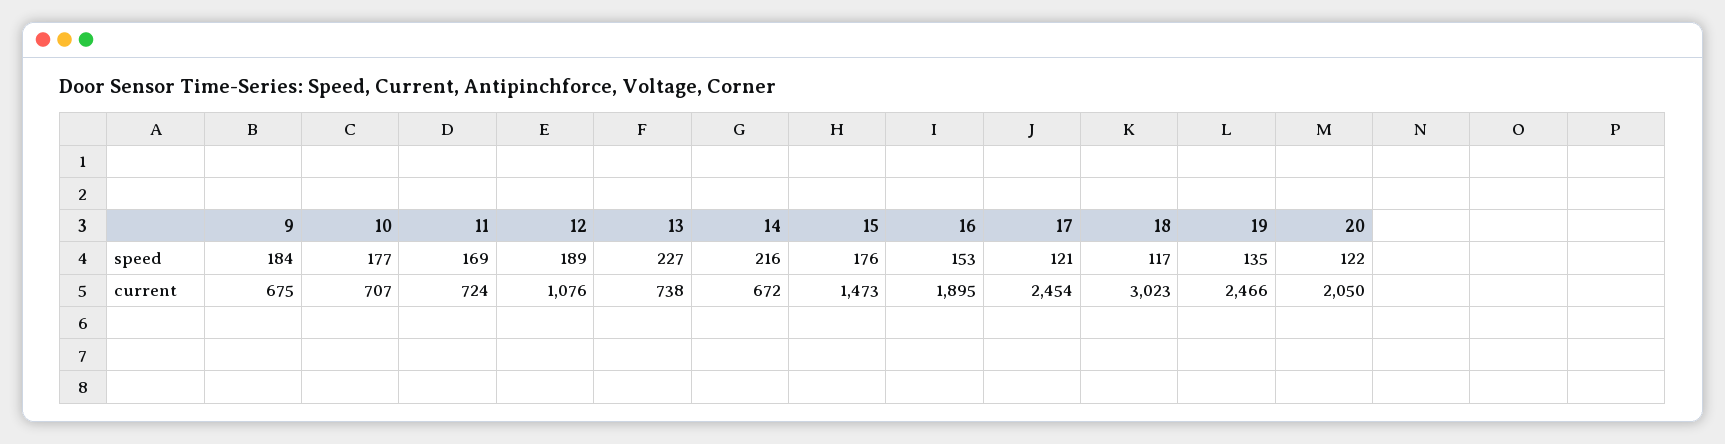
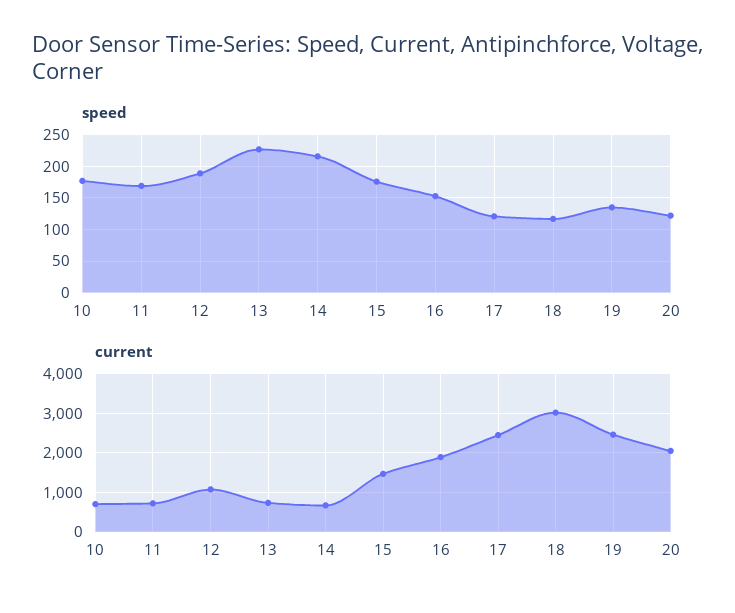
speed, 9: 184 -> none
current, 9: 675 -> none

